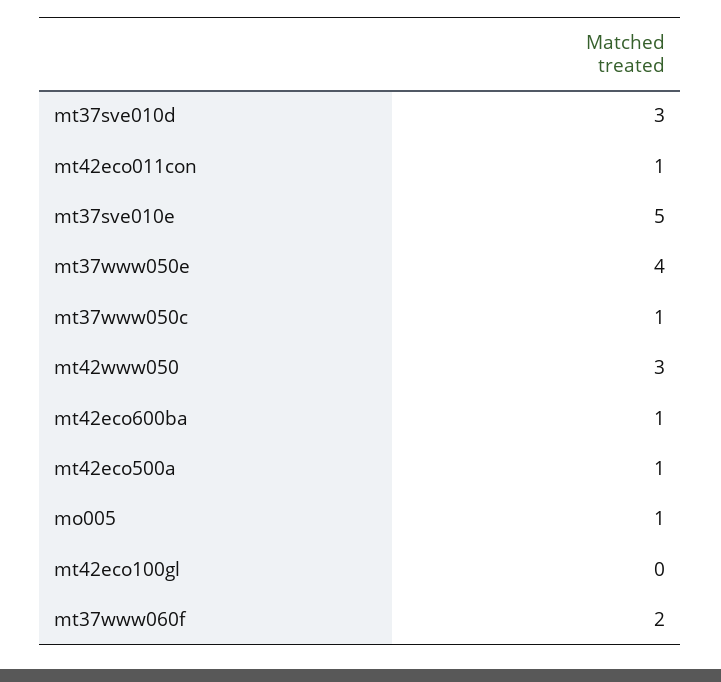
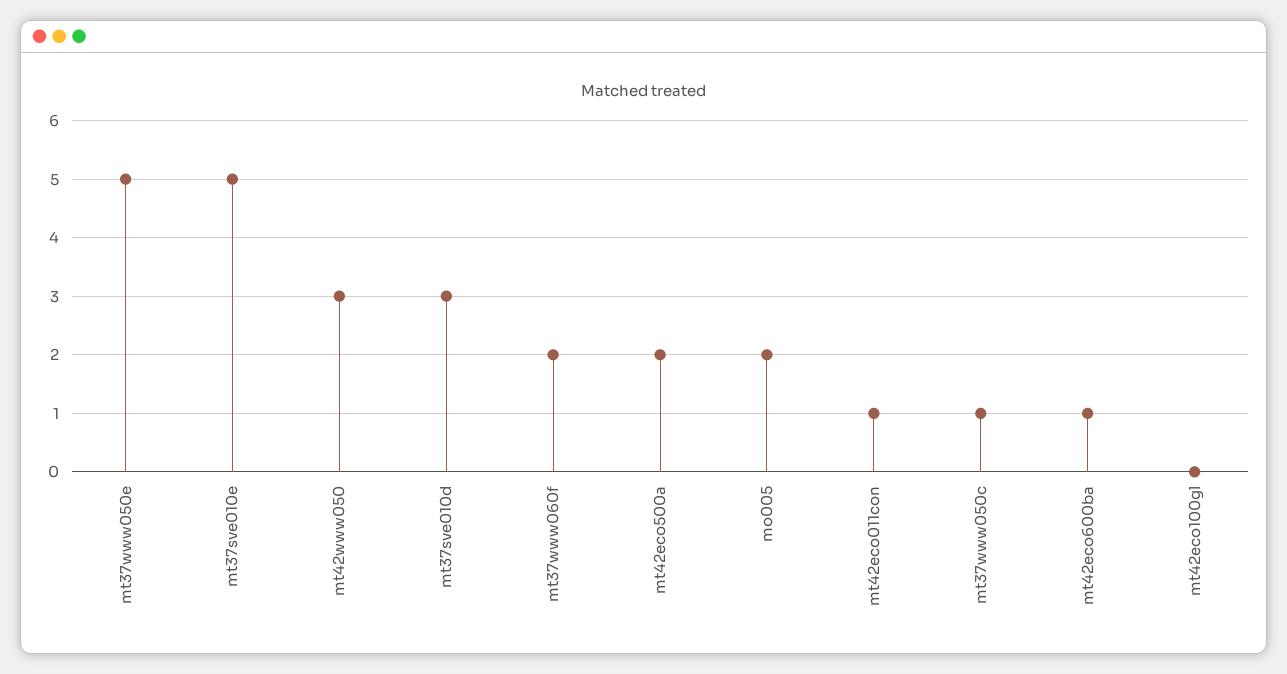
mt37www050e: 4 -> 5
mt42eco500a: 1 -> 2
mo005: 1 -> 2

